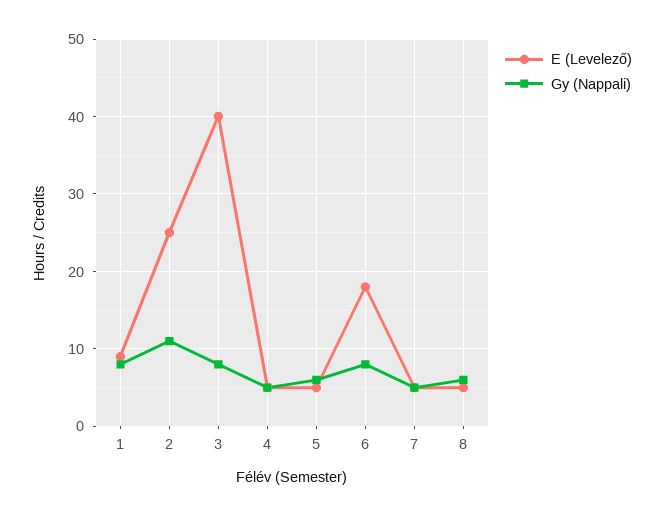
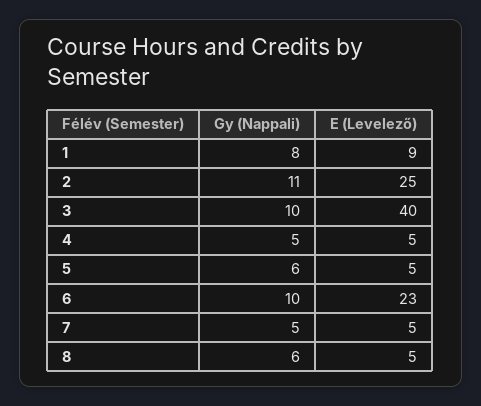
Gy (Nappali), 3: 8 -> 10
E (Levelező), 6: 18 -> 23
Gy (Nappali), 6: 8 -> 10

